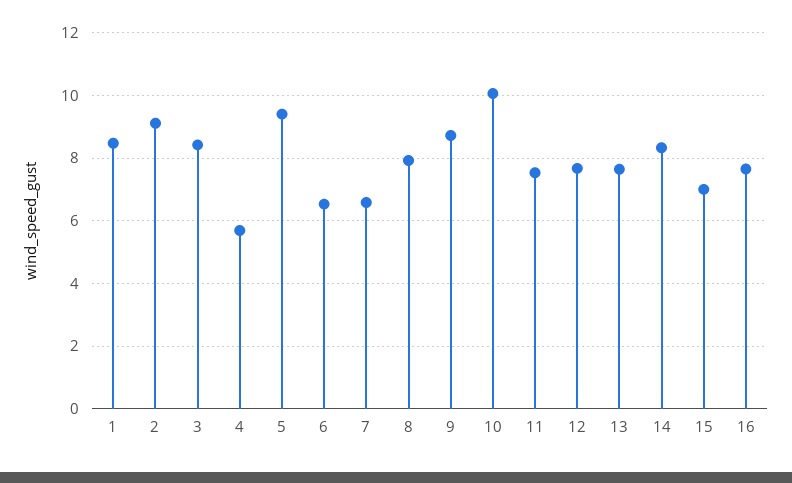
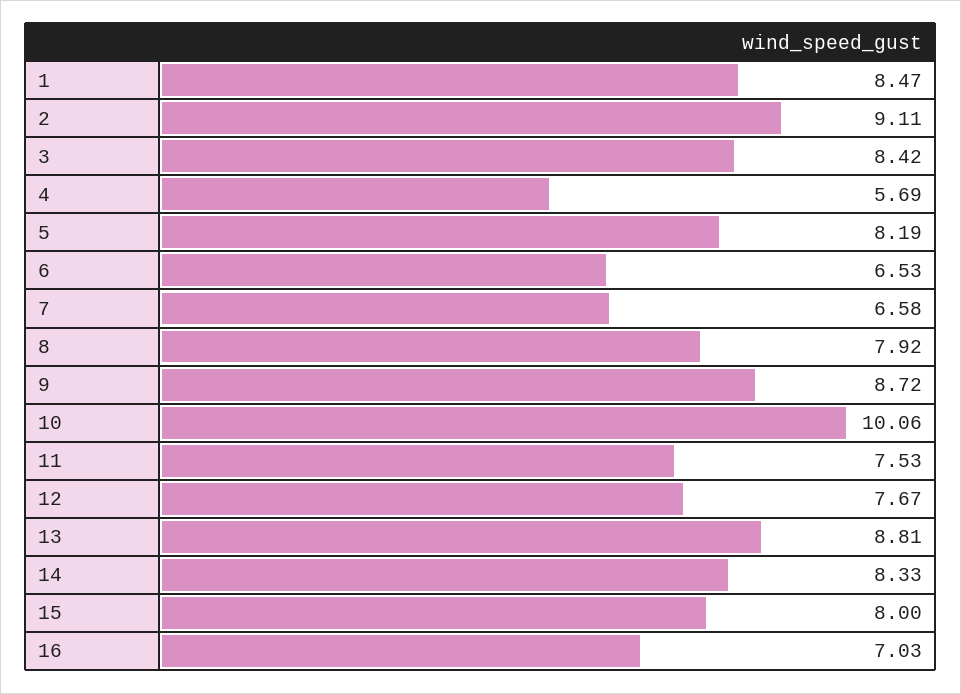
5: 9.4 -> 8.19
13: 7.6 -> 8.81
15: 7 -> 8
16: 7.6 -> 7.03

